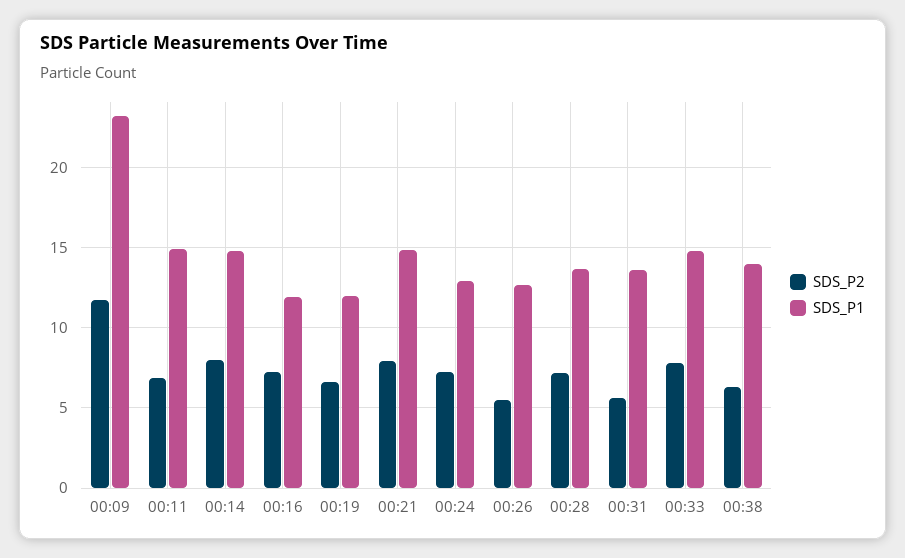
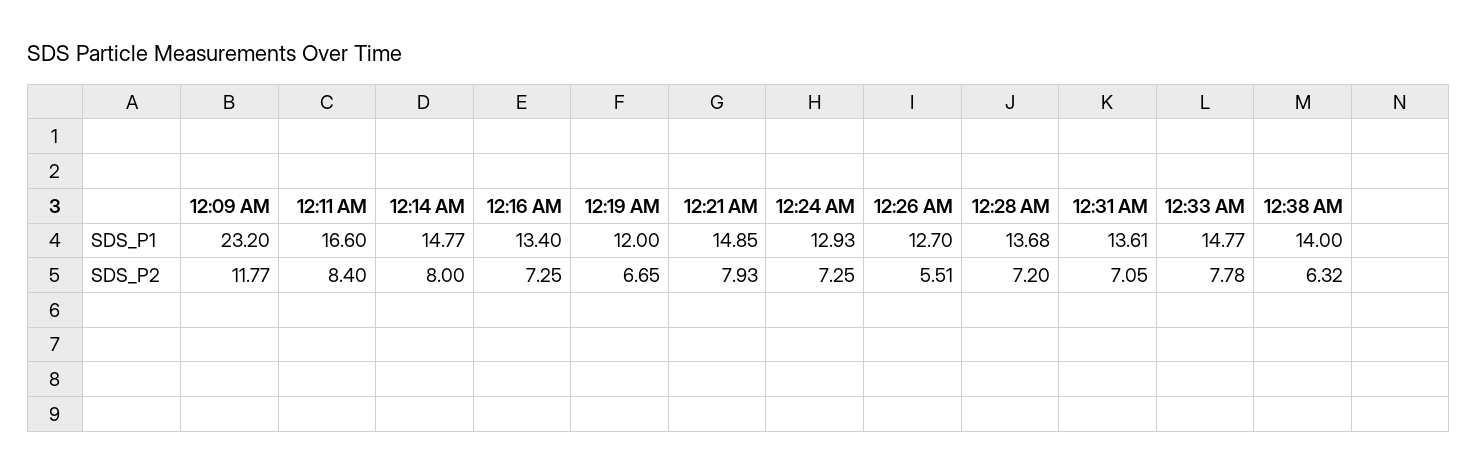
SDS_P2, 00:11: 7 -> 8.4
SDS_P1, 00:11: 15 -> 16.6
SDS_P1, 00:16: 12 -> 13.4
SDS_P2, 00:31: 5.5 -> 7.05

